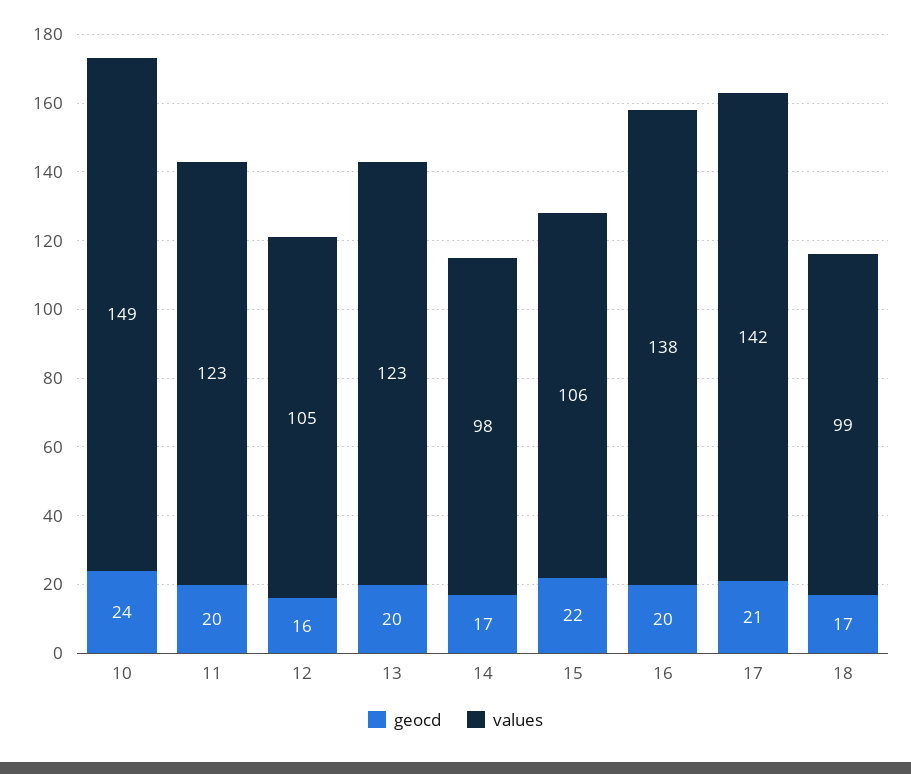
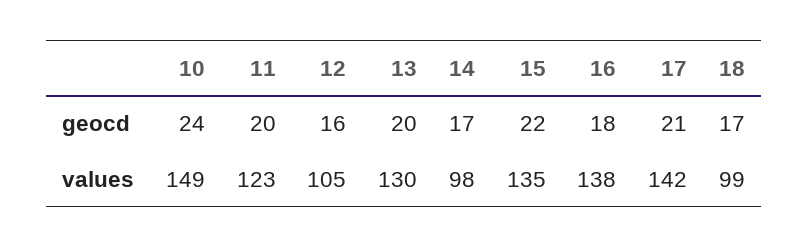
values, 13: 123 -> 130
values, 15: 106 -> 135
geocd, 16: 20 -> 18

